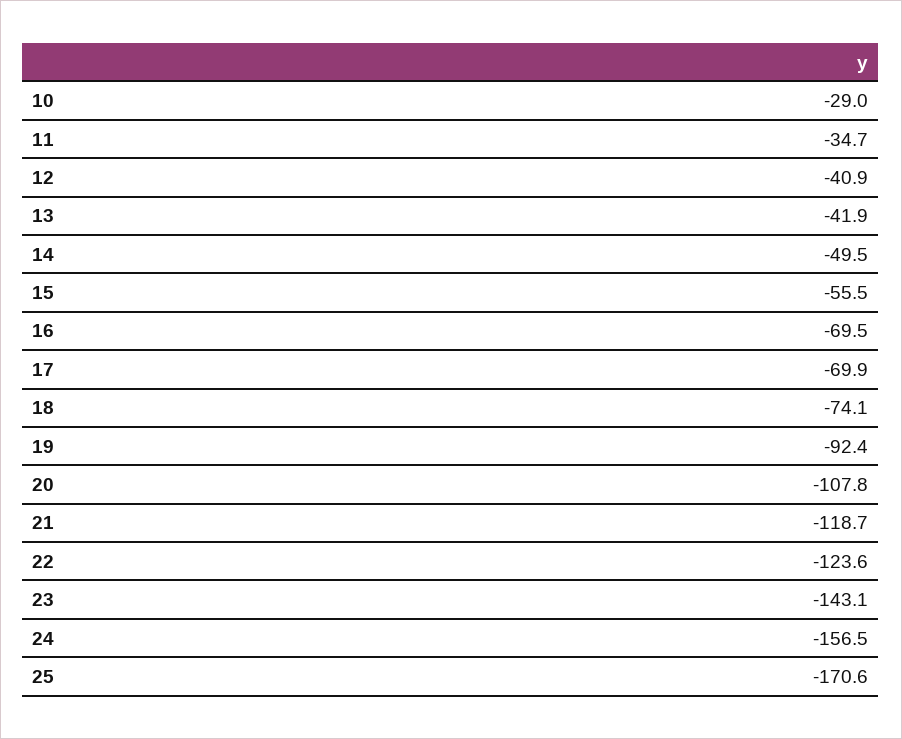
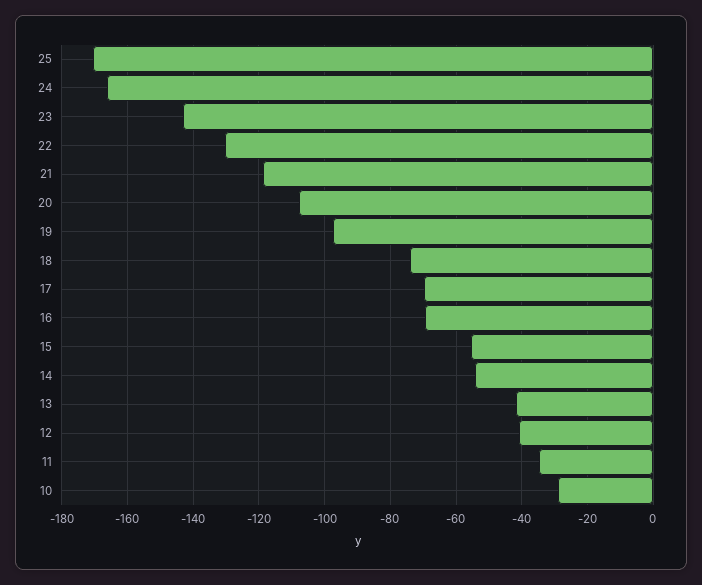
14: -49.5 -> -54
19: -92.4 -> -98
22: -123.6 -> -130
24: -156.5 -> -166

